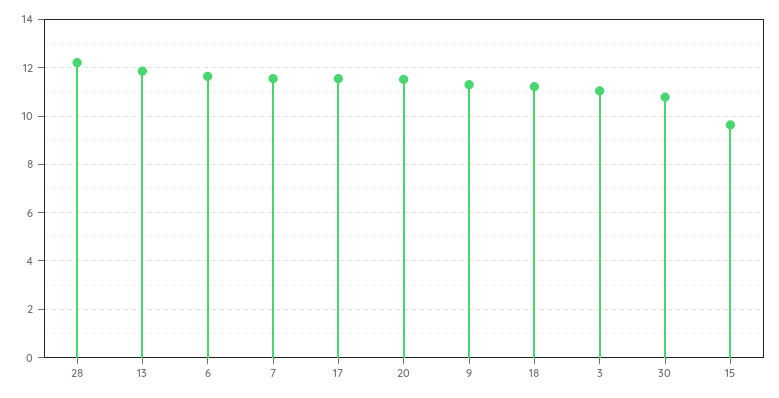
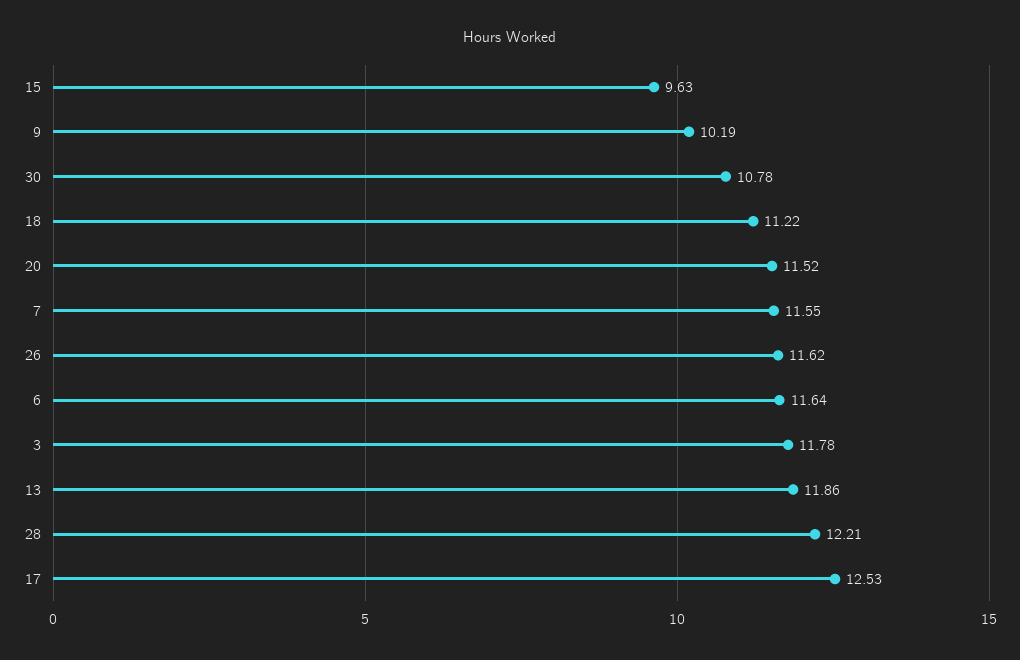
17: 11.5 -> 12.53
9: 11.25 -> 10.19
3: 11 -> 11.78
26: none -> 11.62

